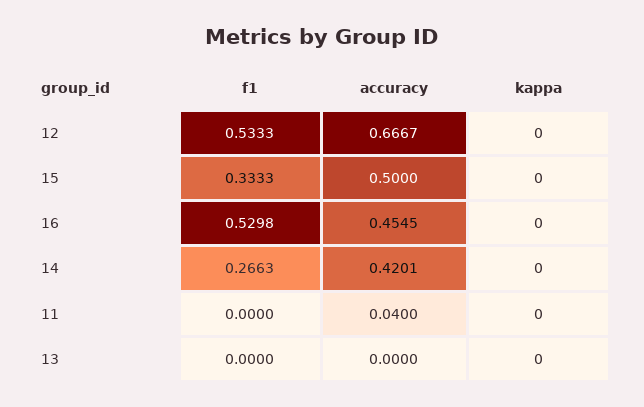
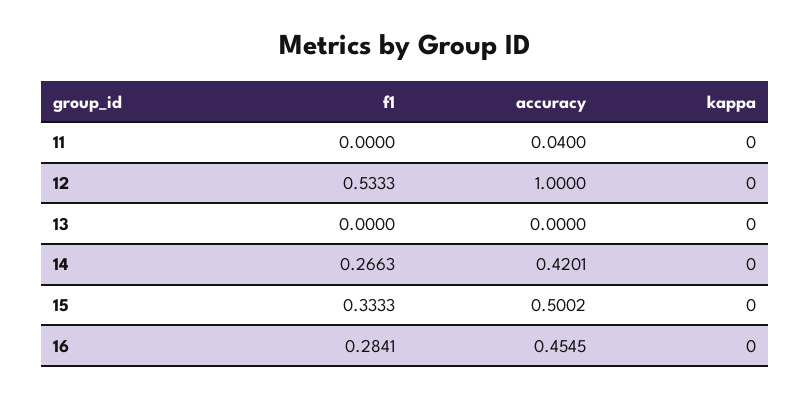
accuracy, 12: 0.6667 -> 1
accuracy, 15: 0.5 -> 0.5002
f1, 16: 0.5298 -> 0.2841

